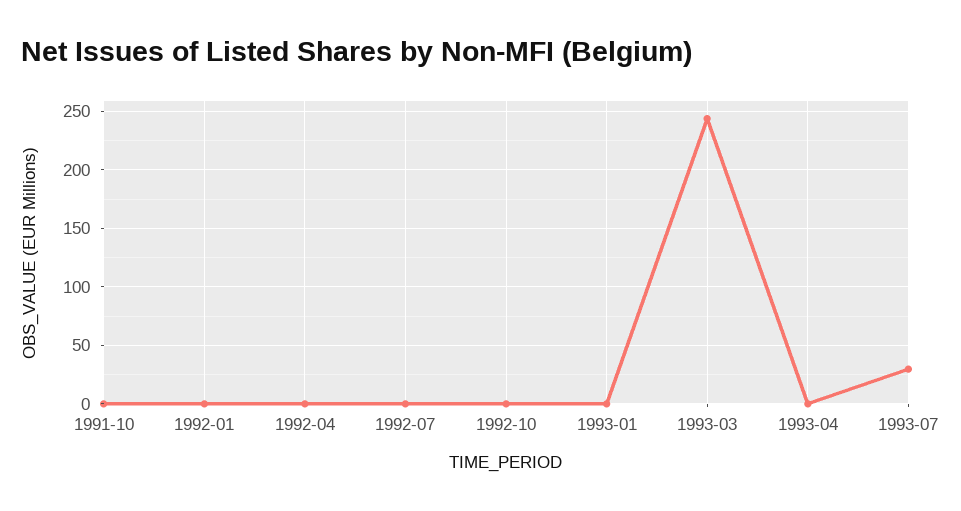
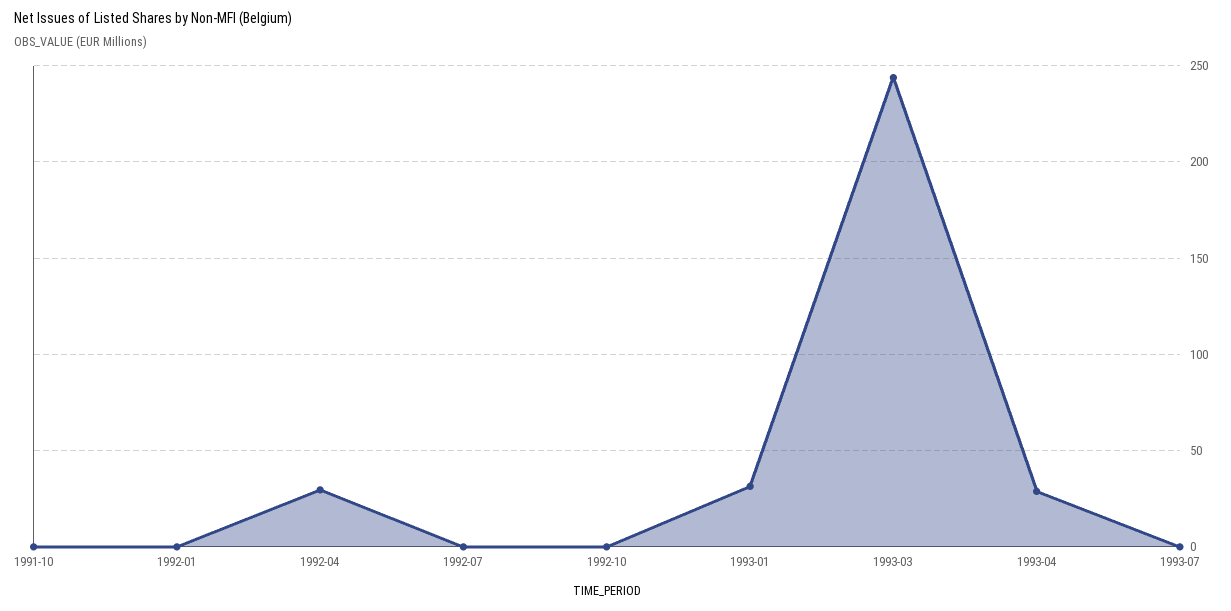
1992-04: 0 -> 30
1993-01: 0 -> 30
1993-04: 0 -> 30
1993-07: 30 -> 0

